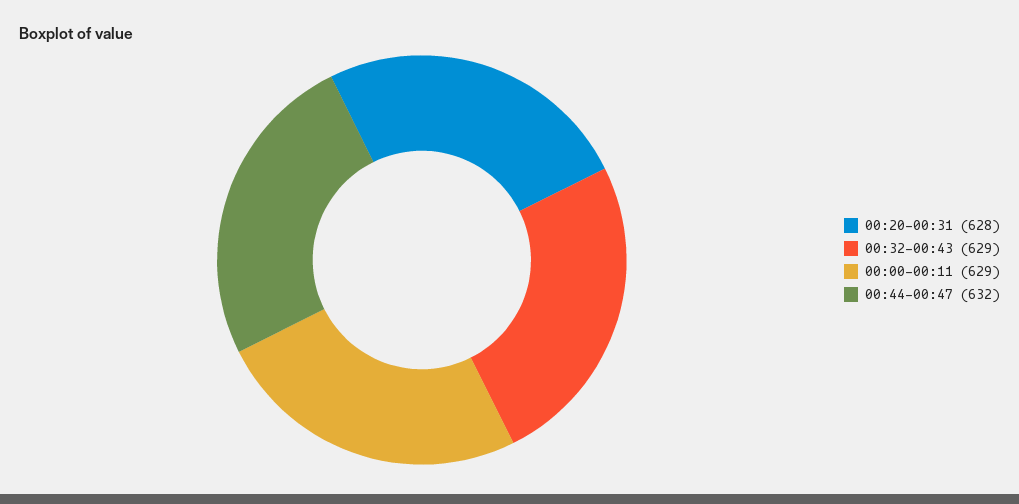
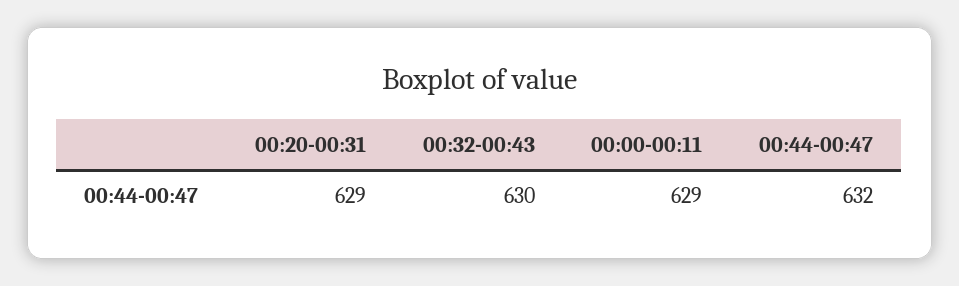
00:20-00:31: 628 -> 629
00:32-00:43: 629 -> 630

